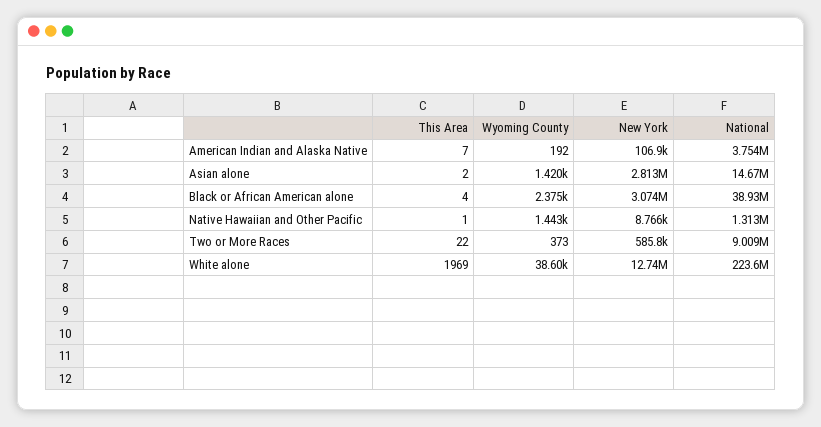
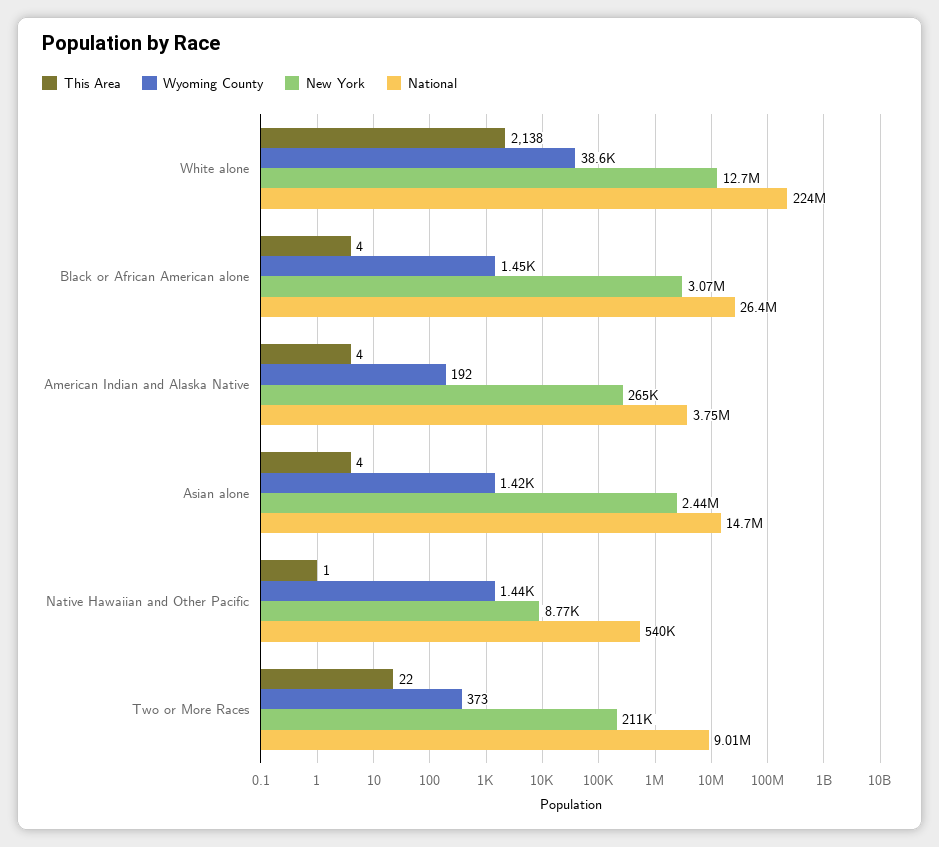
This Area, American Indian and Alaska Native: 7 -> 4
New York, American Indian and Alaska Native: 106900 -> 265000
This Area, Asian alone: 2 -> 4
New York, Asian alone: 2813000 -> 2440000
Wyoming County, Black or African American alone: 2375 -> 1450
National, Black or African American alone: 38930000 -> 26400000
National, Native Hawaiian and Other Pacific: 1313000 -> 540000
New York, Two or More Races: 585800 -> 211000
This Area, White alone: 1969 -> 2138

